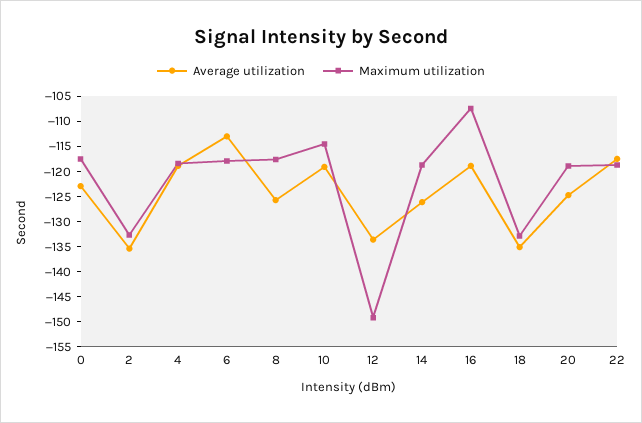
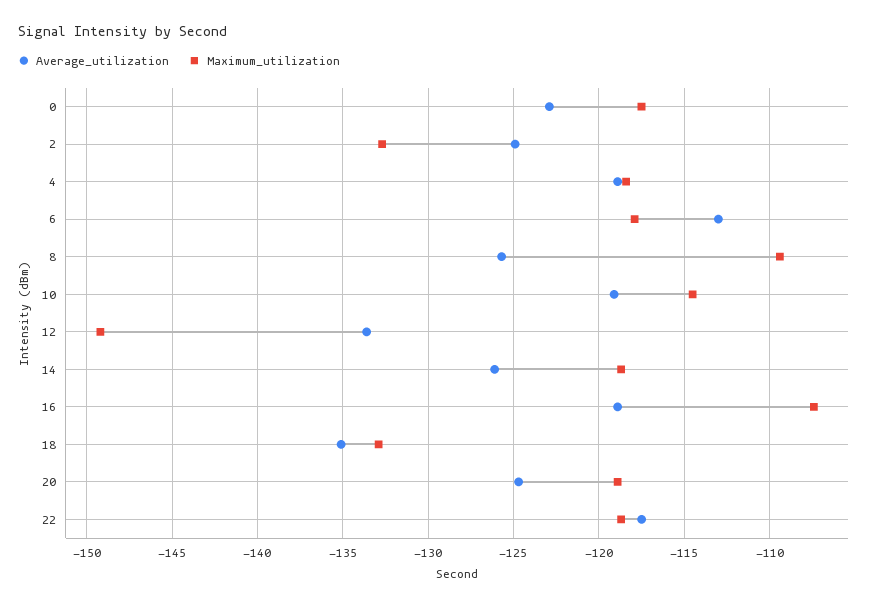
Average utilization, 2: -135 -> -125
Maximum utilization, 8: -117.5 -> -109.5

